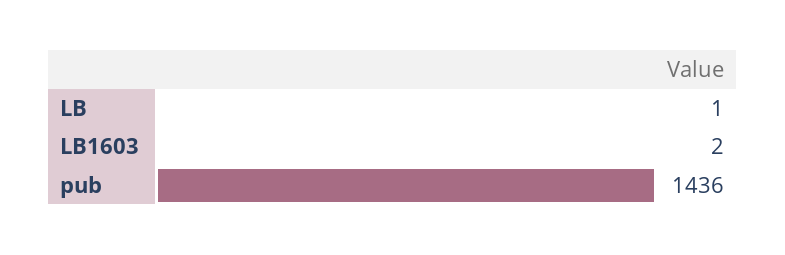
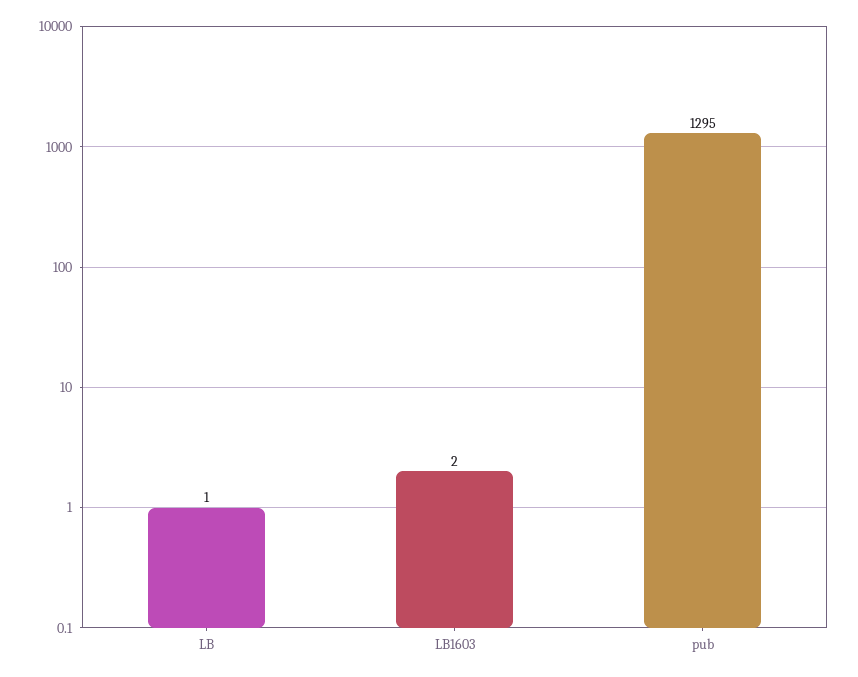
pub: 1436 -> 1295

